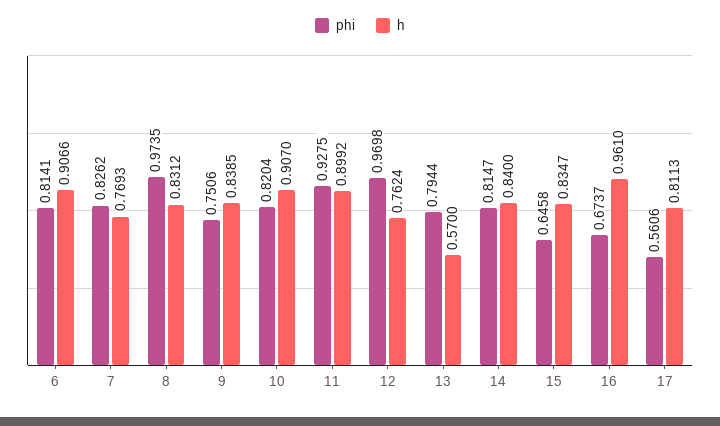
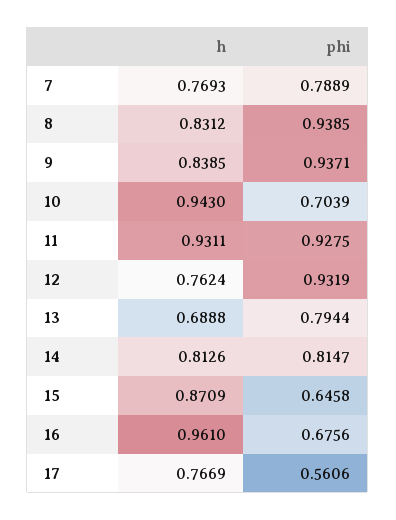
phi, 6: 0.8141 -> none
h, 6: 0.9066 -> none
phi, 7: 0.8262 -> 0.7889
phi, 8: 0.9735 -> 0.9385
phi, 9: 0.7506 -> 0.9371
phi, 10: 0.8204 -> 0.7039
h, 10: 0.907 -> 0.943
h, 11: 0.8992 -> 0.9311
phi, 12: 0.9698 -> 0.9319
h, 13: 0.57 -> 0.6888
h, 14: 0.84 -> 0.8126
h, 15: 0.8347 -> 0.8709
phi, 16: 0.6737 -> 0.6756
h, 17: 0.8113 -> 0.7669

